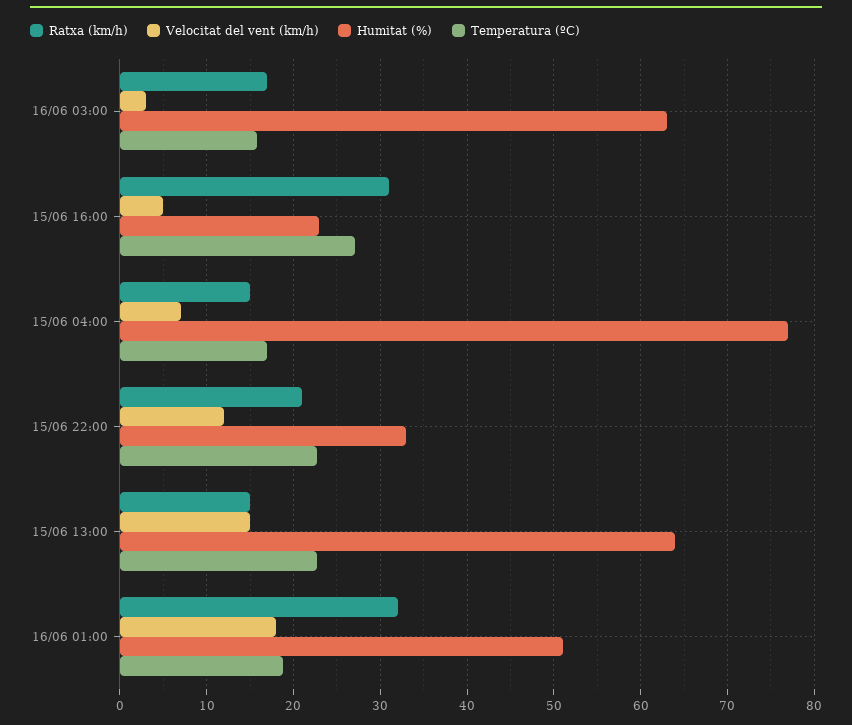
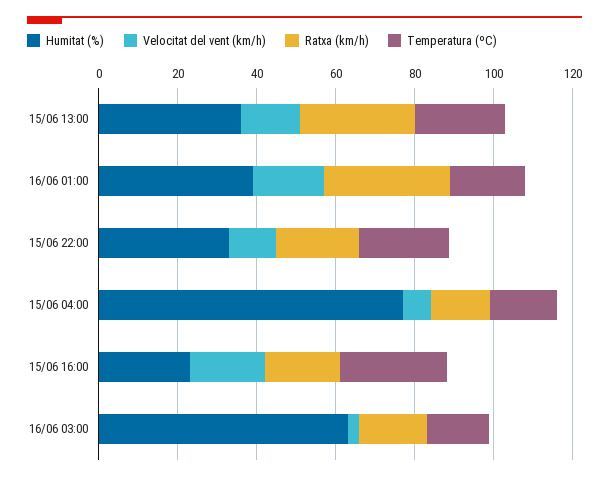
Ratxa (km/h), 15/06 16:00: 31 -> 20
Velocitat del vent (km/h), 15/06 16:00: 5 -> 20
Ratxa (km/h), 15/06 13:00: 15 -> 30
Humitat (%), 15/06 13:00: 64 -> 35
Humitat (%), 16/06 01:00: 51 -> 40

